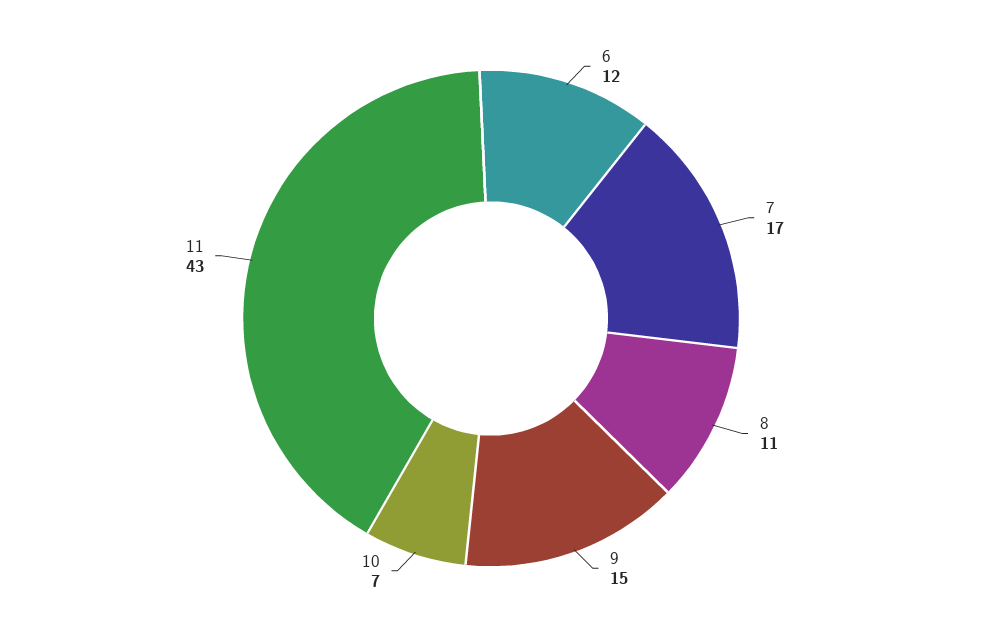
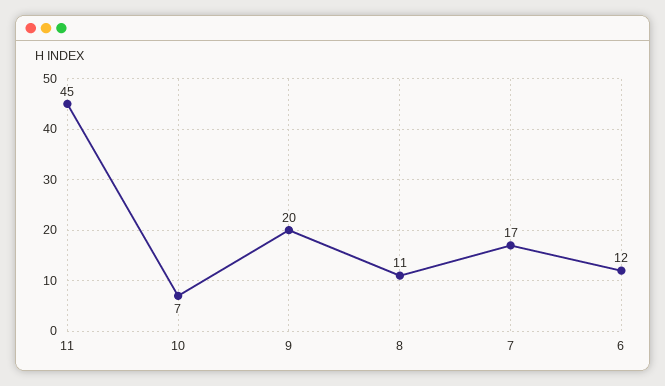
9: 15 -> 20
11: 43 -> 45

